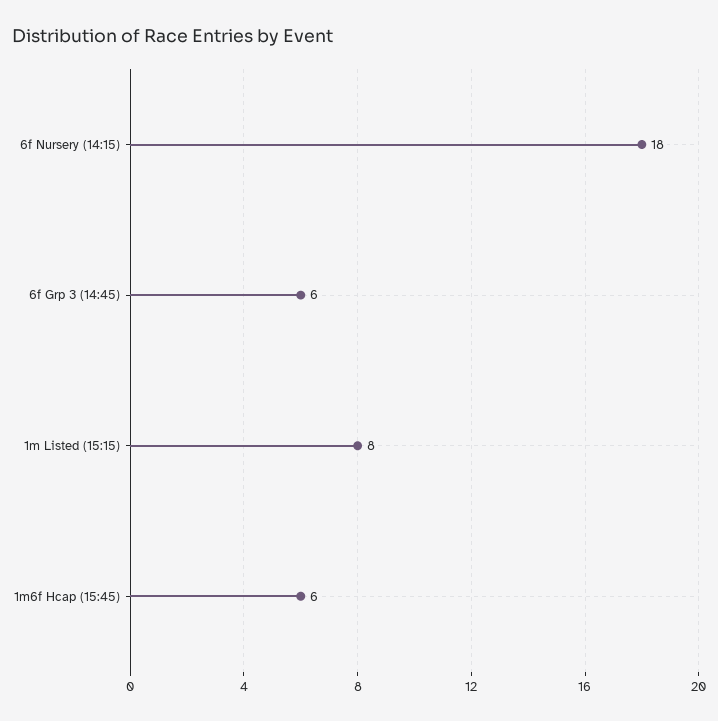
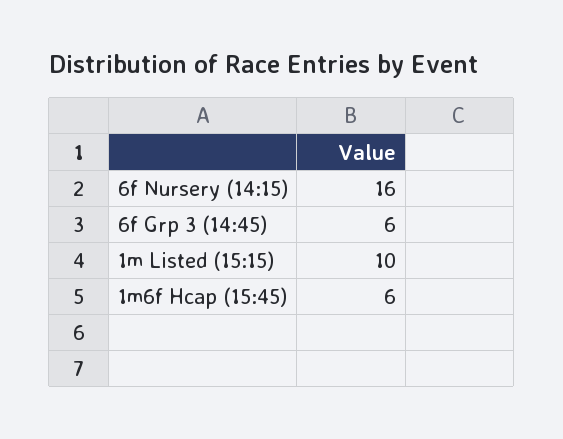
6f Nursery (14:15): 18 -> 16
1m Listed (15:15): 8 -> 10

